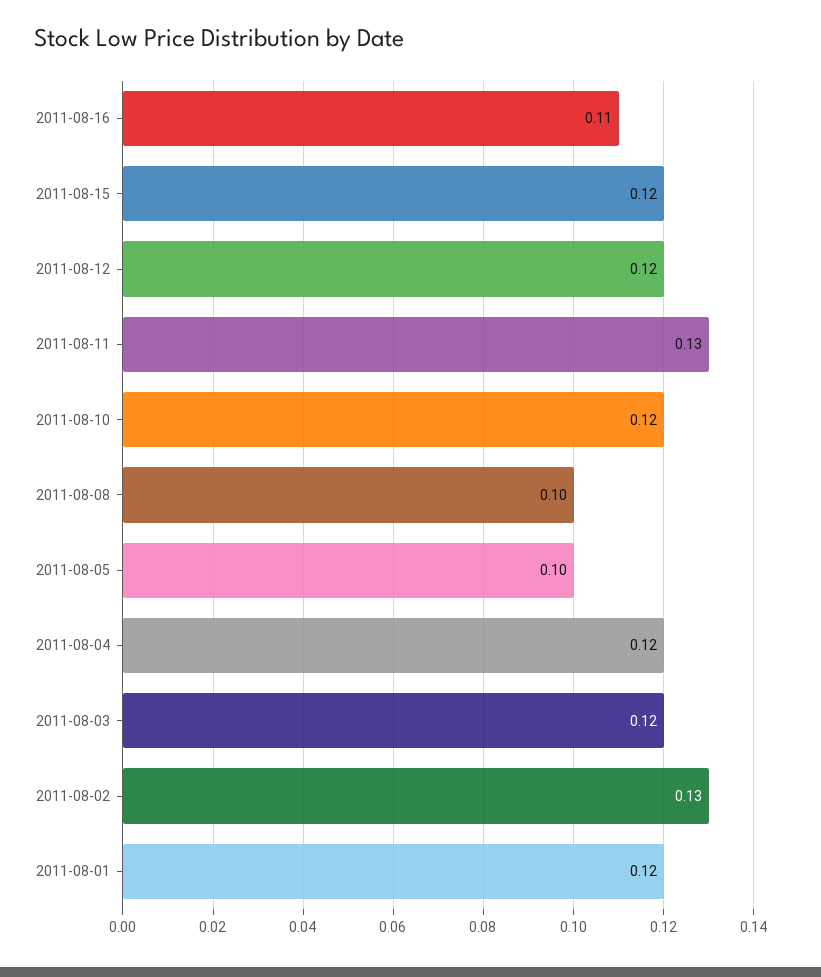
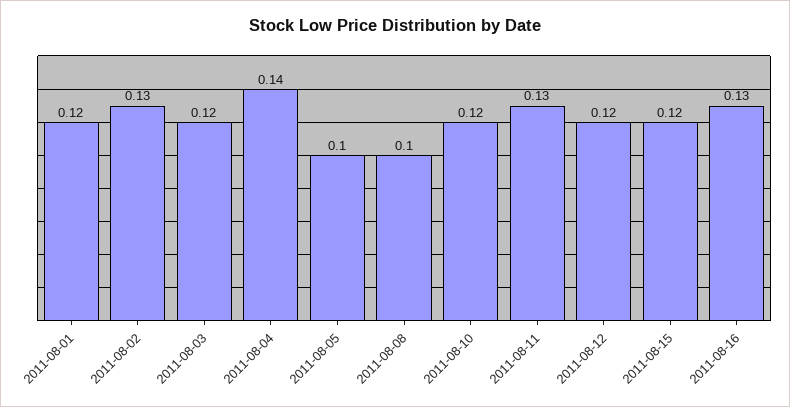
2011-08-16: 0.11 -> 0.13
2011-08-04: 0.12 -> 0.14

